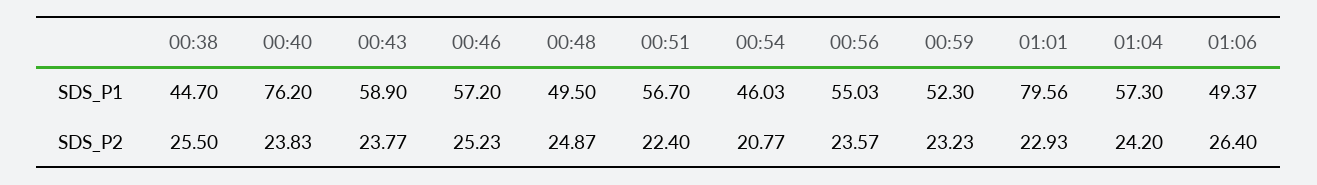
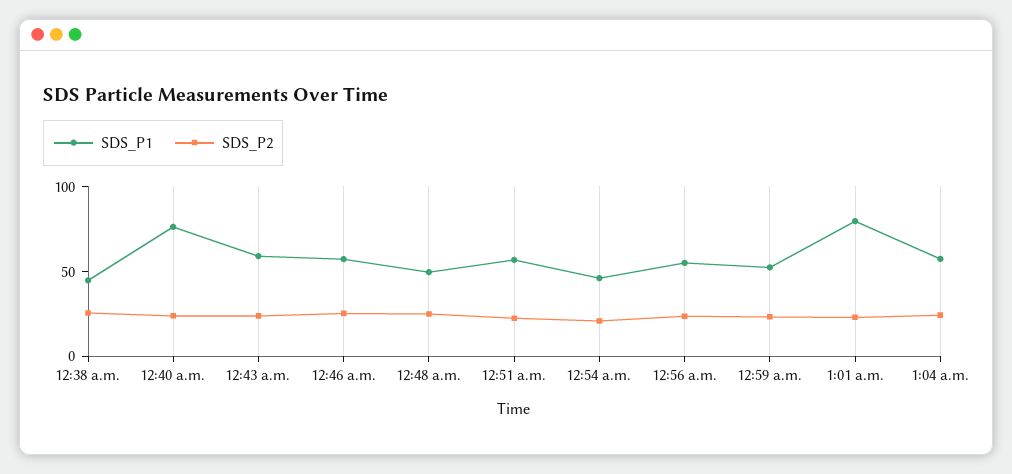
SDS_P1, 01:06: 49.37 -> none
SDS_P2, 01:06: 26.4 -> none

